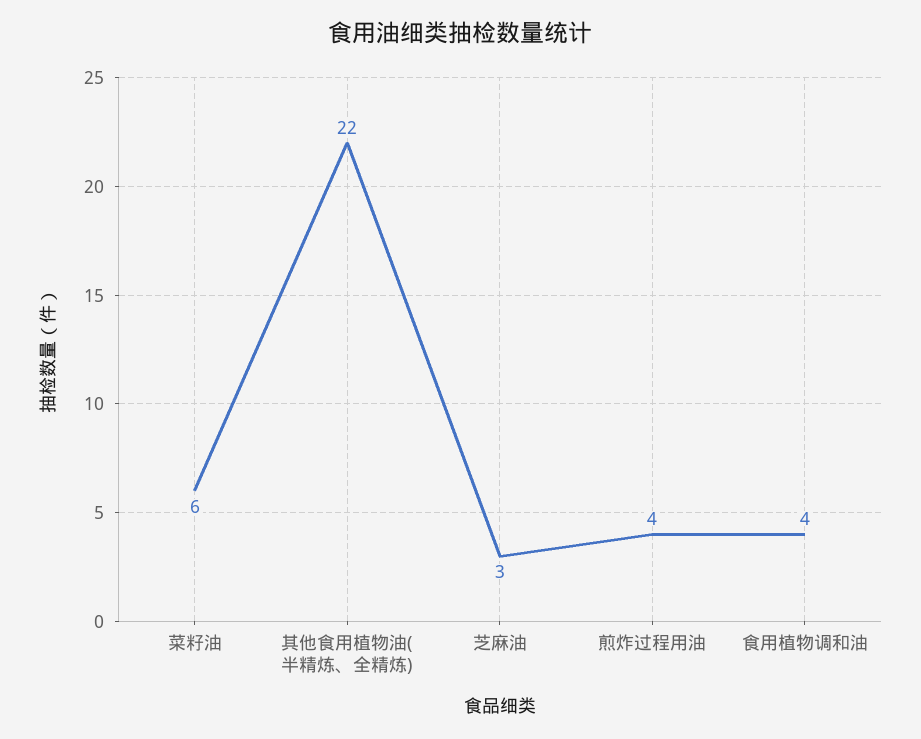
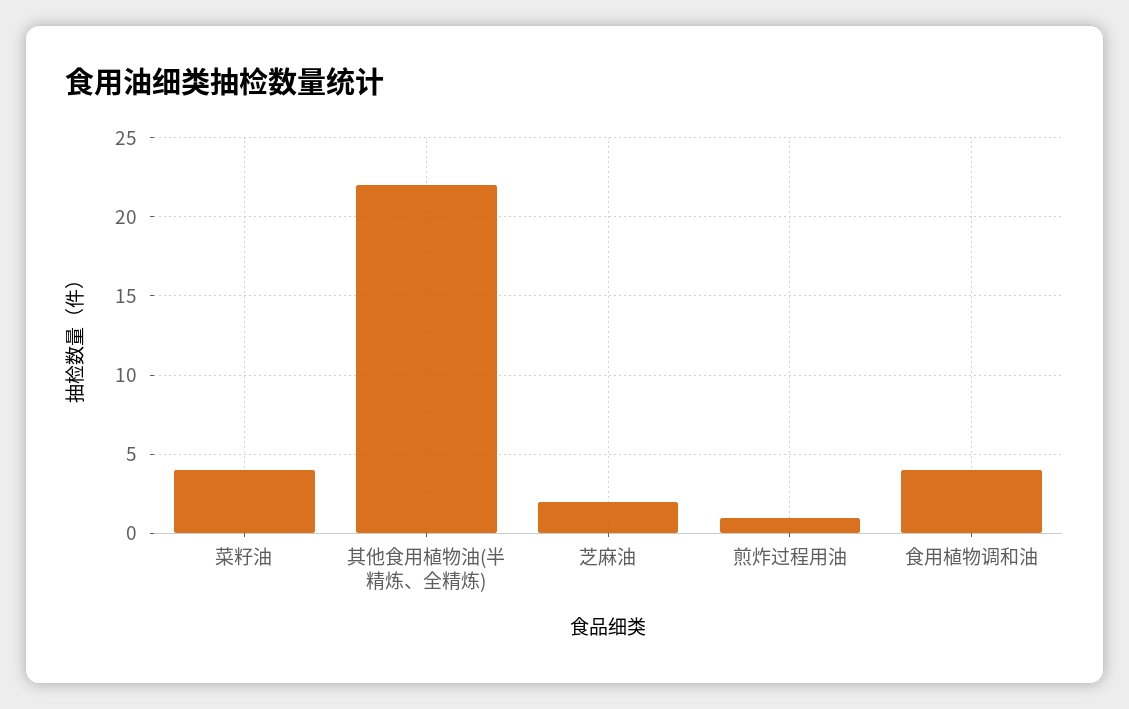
菜籽油: 6 -> 4
芝麻油: 3 -> 2
煎炸过程用油: 4 -> 1

